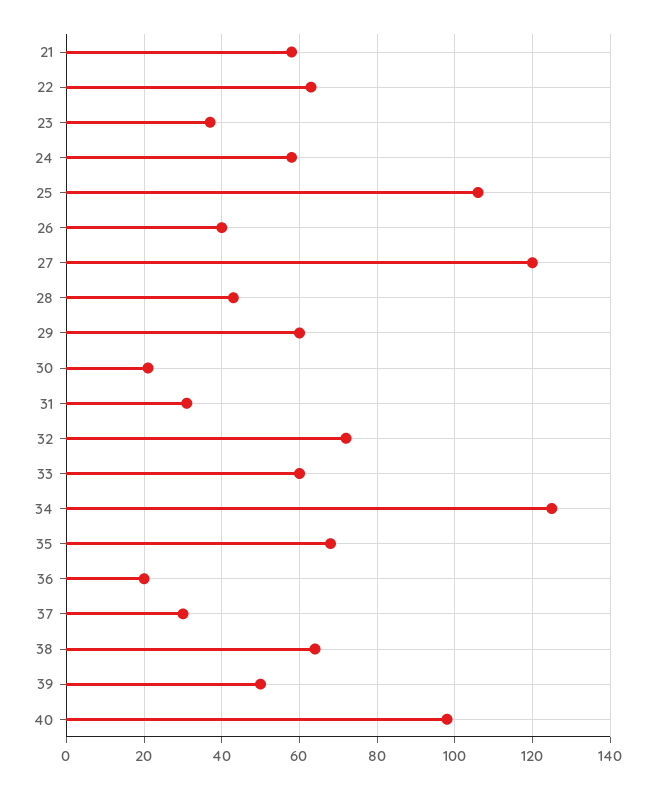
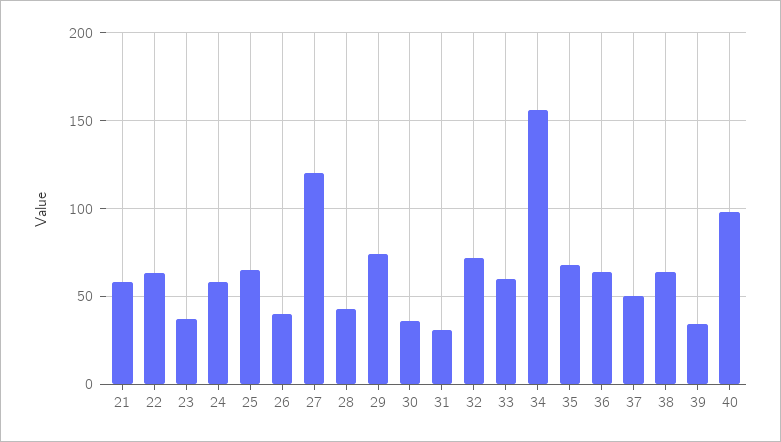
25: 105 -> 65
29: 60 -> 75
30: 20 -> 35
34: 125 -> 155
36: 20 -> 65
37: 30 -> 50
39: 50 -> 35

